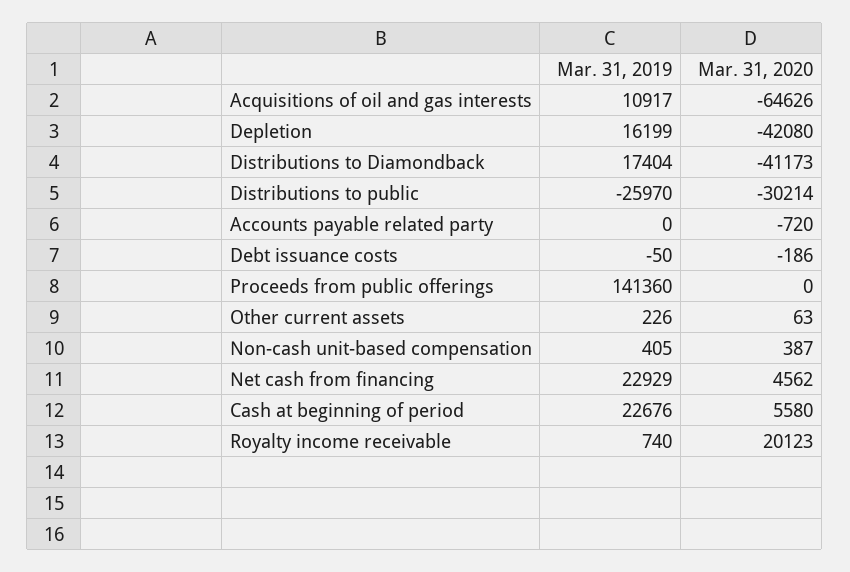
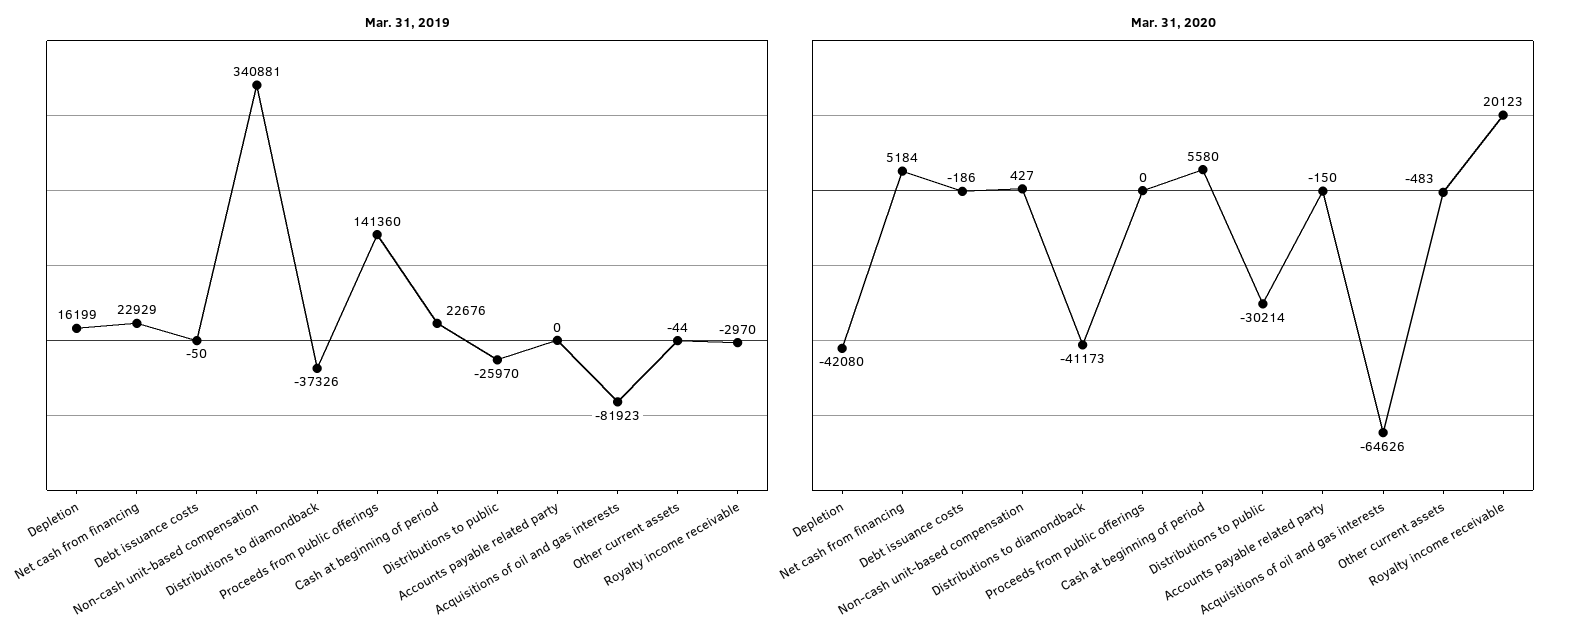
Mar. 31, 2019, Acquisitions of oil and gas interests: 10917 -> -81923
Mar. 31, 2019, Distributions to Diamondback: 17404 -> -37326
Mar. 31, 2020, Accounts payable related party: -720 -> -150
Mar. 31, 2019, Other current assets: 226 -> -44
Mar. 31, 2020, Other current assets: 63 -> -483
Mar. 31, 2019, Non-cash unit-based compensation: 405 -> 340881
Mar. 31, 2020, Non-cash unit-based compensation: 387 -> 427
Mar. 31, 2020, Net cash from financing: 4562 -> 5184
Mar. 31, 2019, Royalty income receivable: 740 -> -2970

